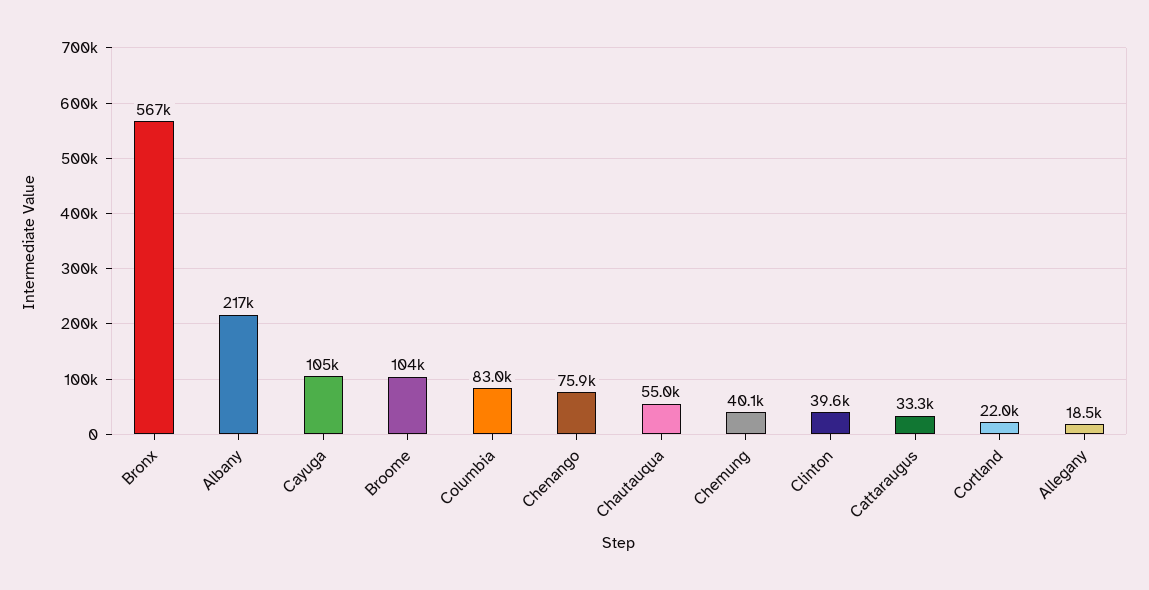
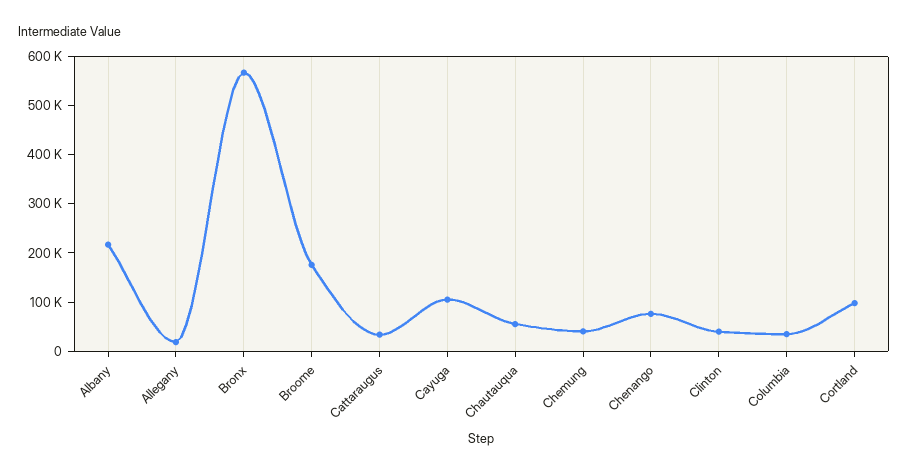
Broome: 104000 -> 180000
Columbia: 83000 -> 40000
Cortland: 22000 -> 100000

